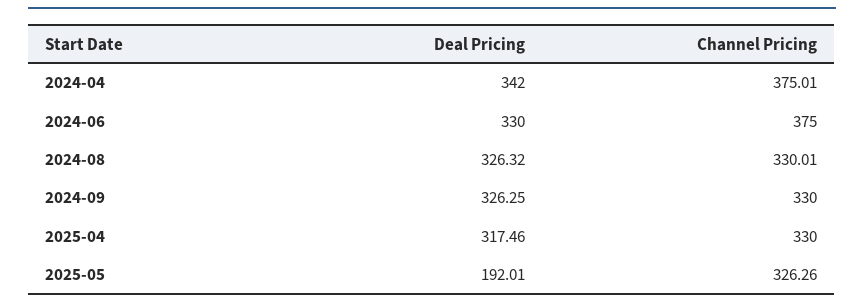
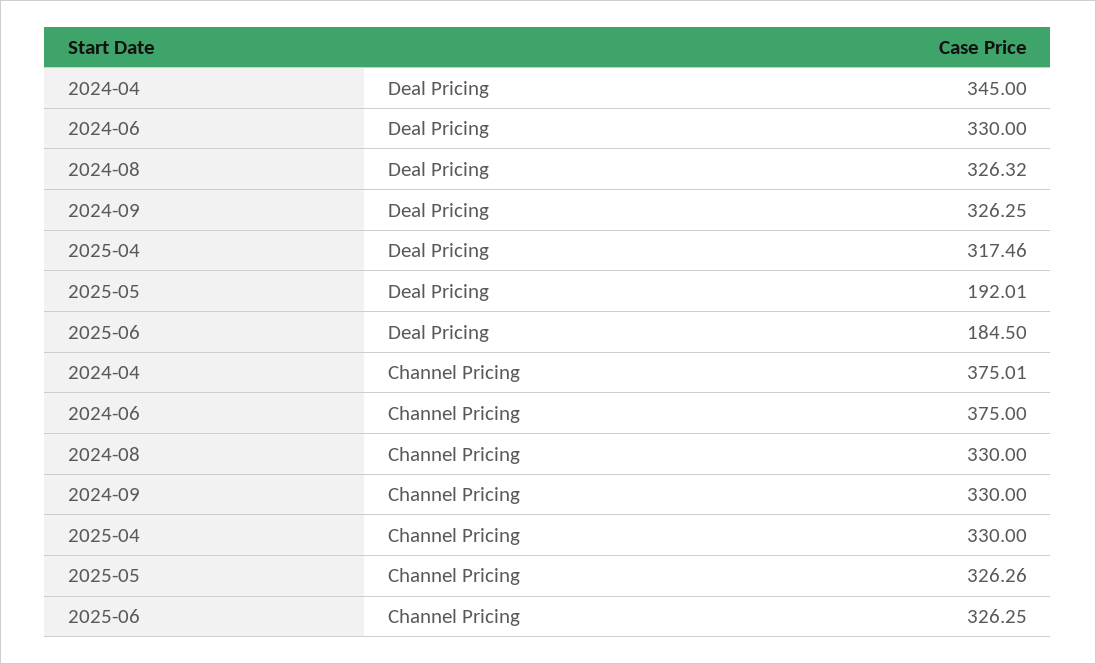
Deal Pricing, 2024-04: 342 -> 345
Channel Pricing, 2024-08: 330.01 -> 330
Deal Pricing, 2025-06: none -> 184.5
Channel Pricing, 2025-06: none -> 326.25

